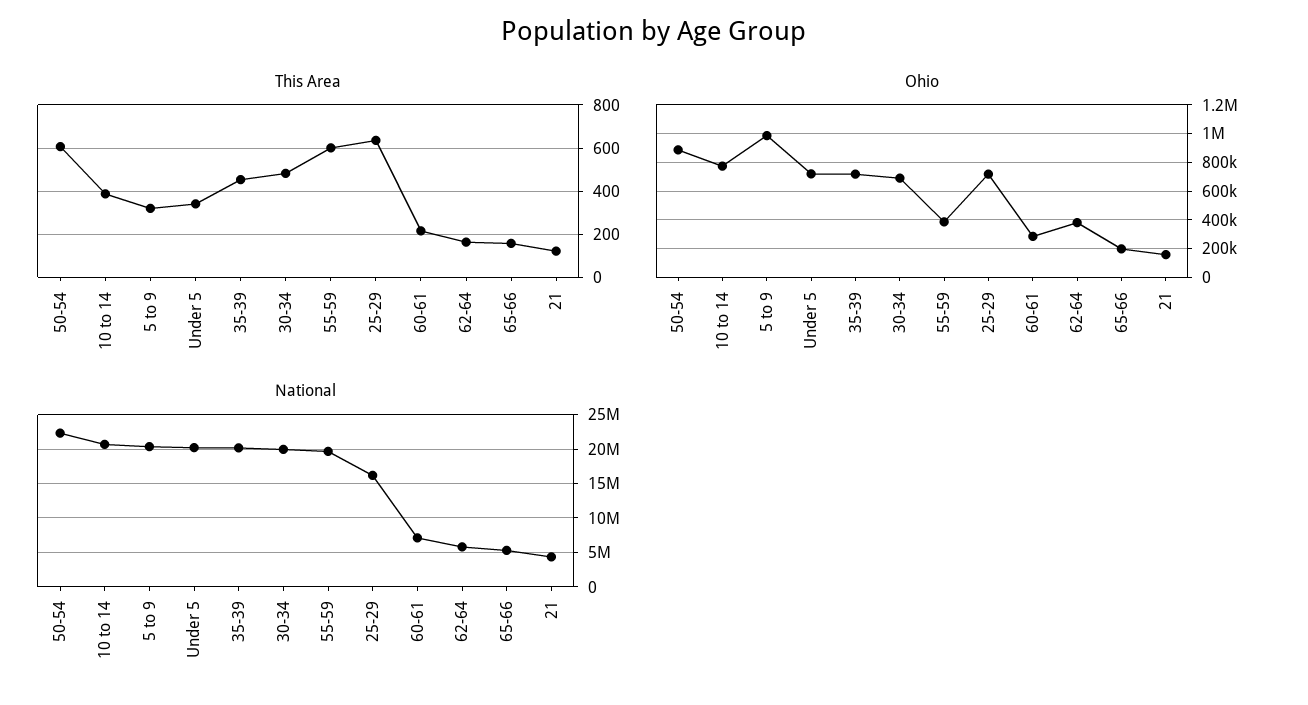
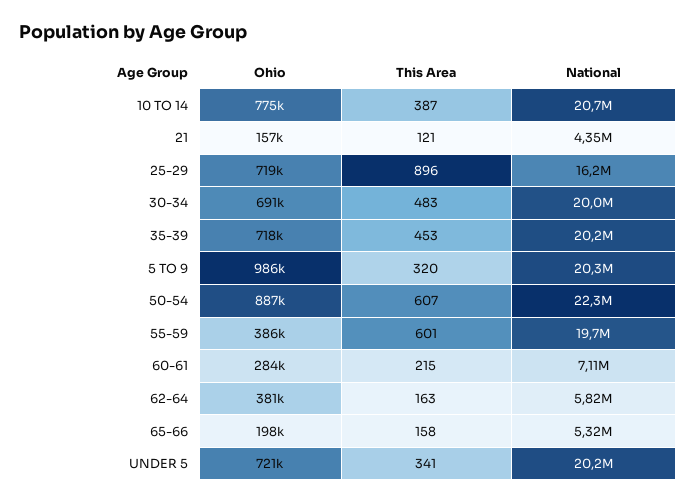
This Area, 25-29: 650 -> 896

